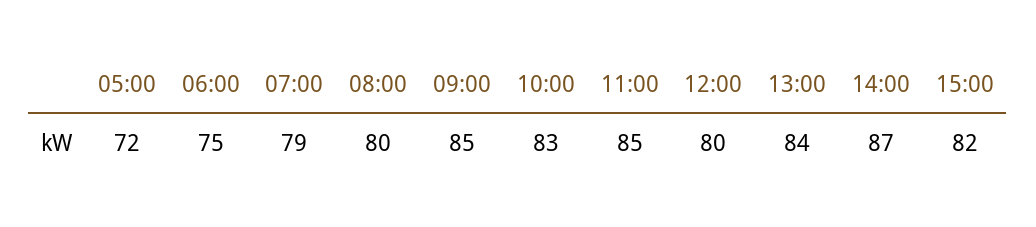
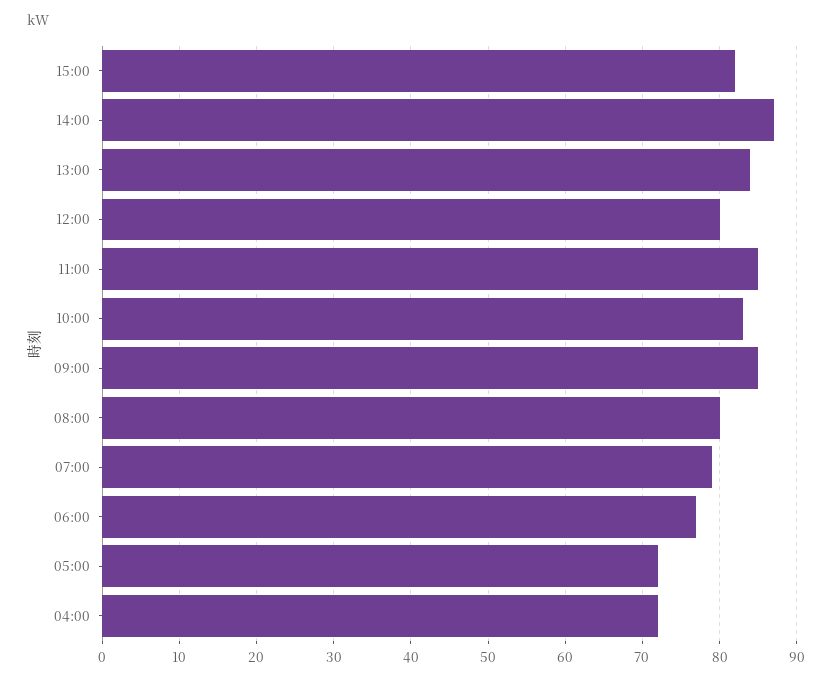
06:00: 75 -> 77
04:00: none -> 72

